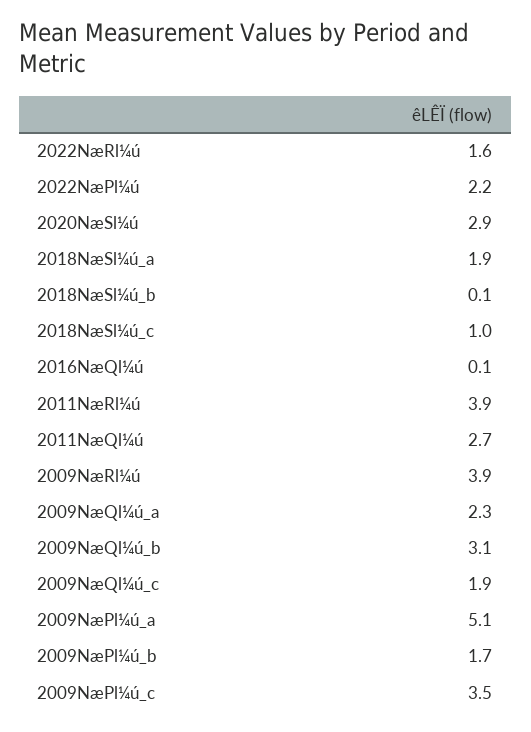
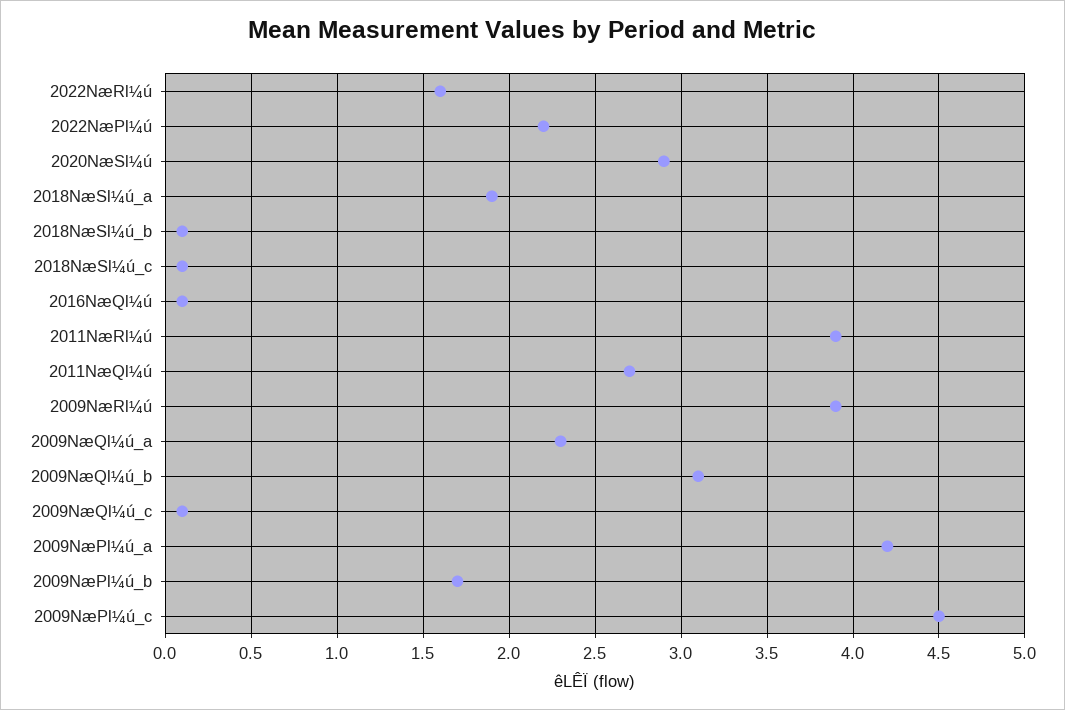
2018NæSl¼ú_c: 1 -> 0.1
2009NæQl¼ú_c: 1.9 -> 0.1
2009NæPl¼ú_a: 5.1 -> 4.2
2009NæPl¼ú_c: 3.5 -> 4.5

